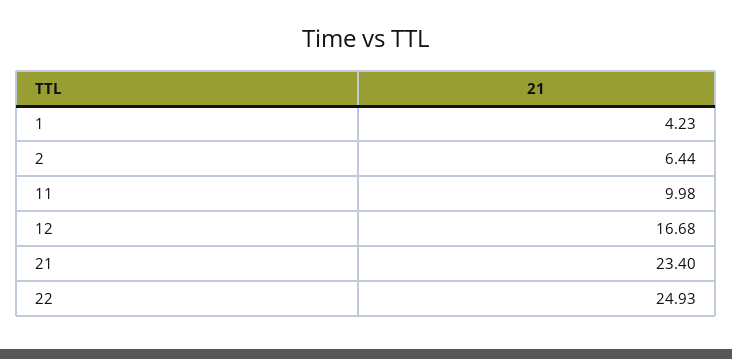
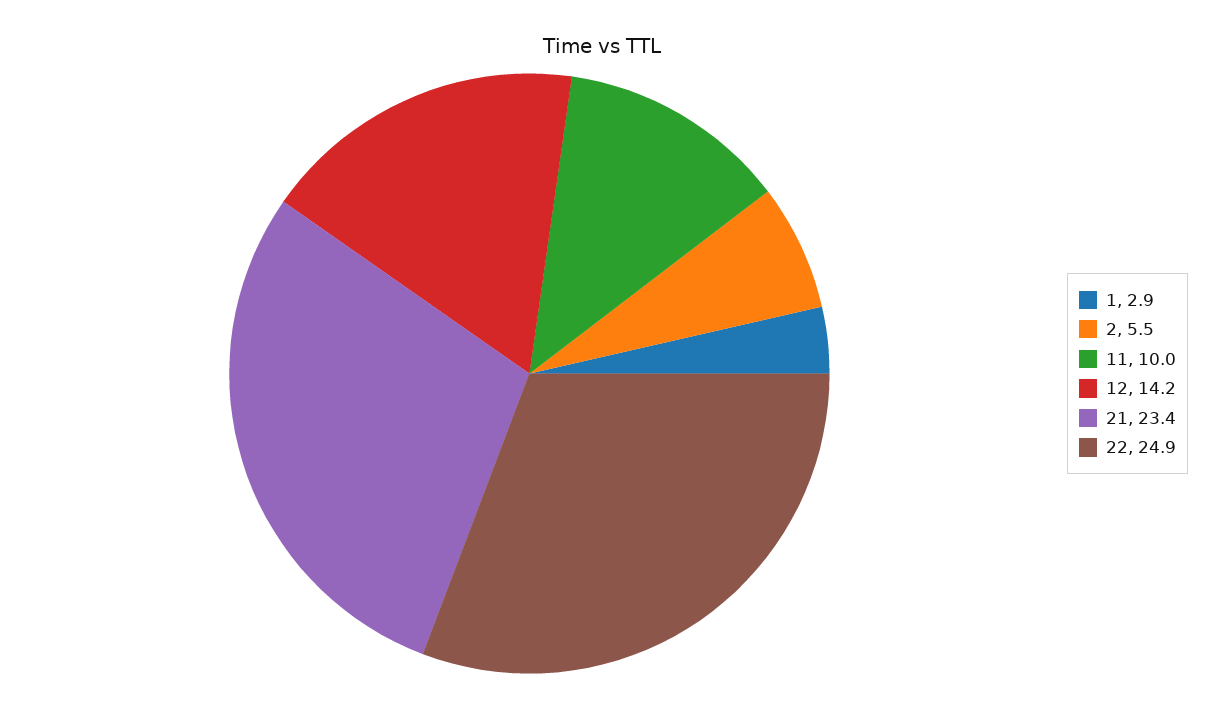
1: 4.23 -> 2.9
2: 6.44 -> 5.5
12: 16.68 -> 14.2

